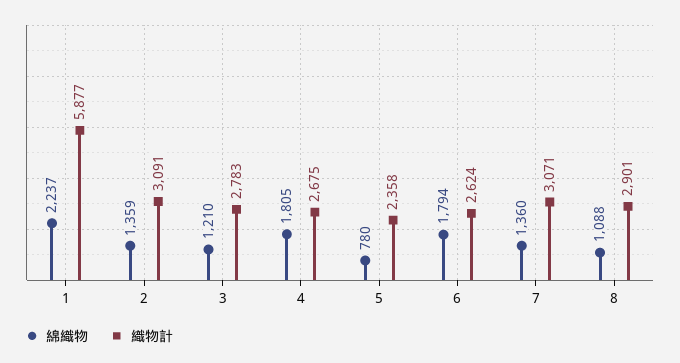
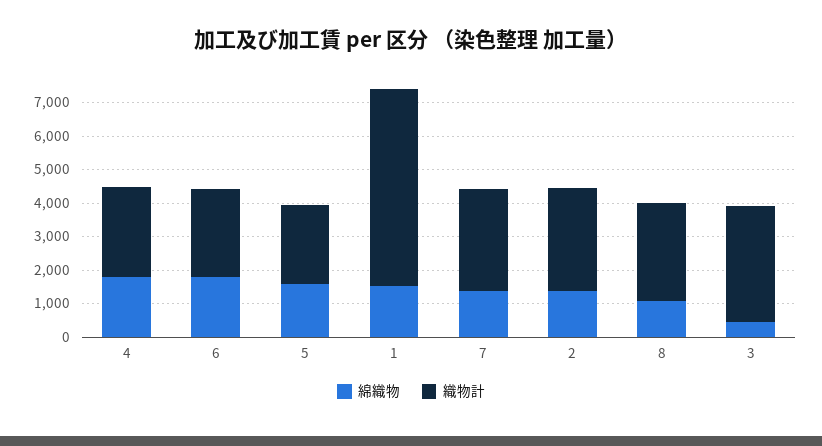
綿織物, 1: 2237 -> 1500
綿織物, 3: 1210 -> 500
織物計, 3: 2783 -> 3500
綿織物, 5: 780 -> 1500

